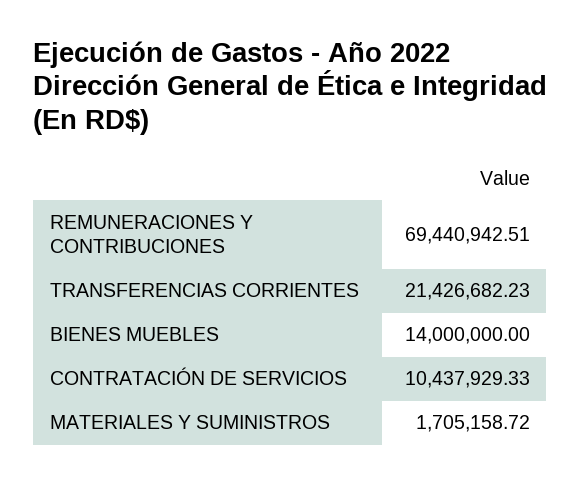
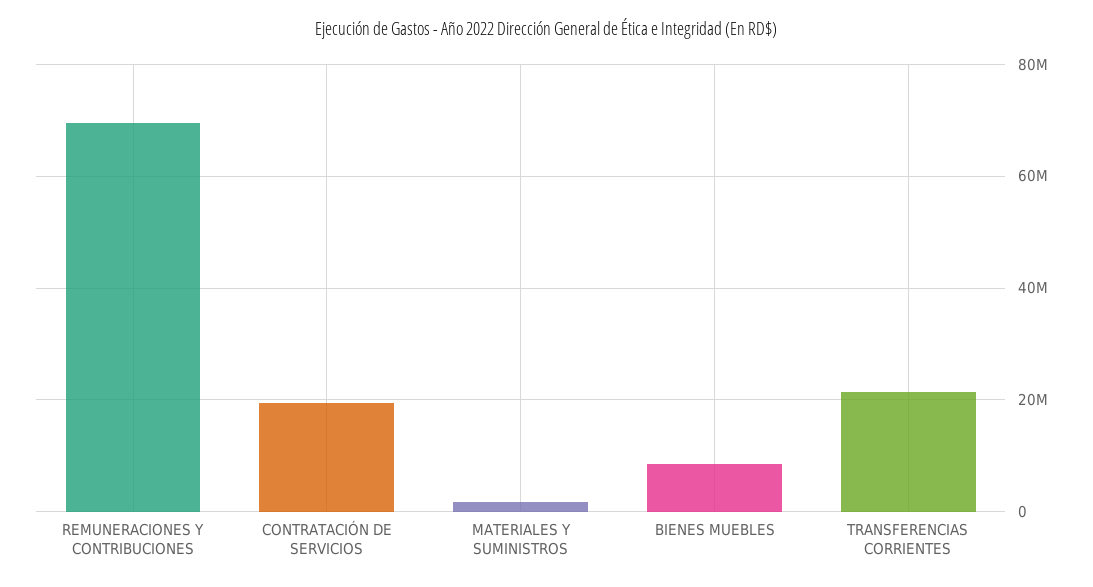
BIENES MUEBLES: 14000000 -> 8000000
CONTRATACIÓN DE SERVICIOS: 10437929.33 -> 20000000

